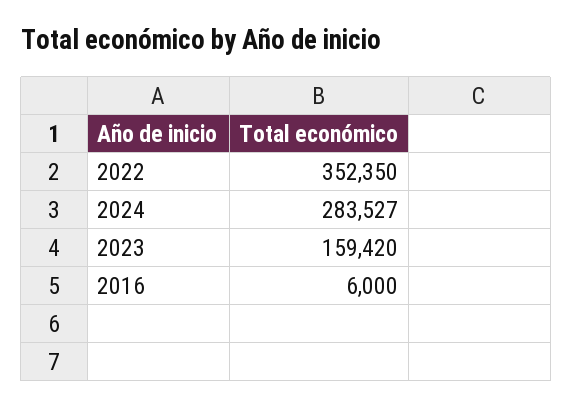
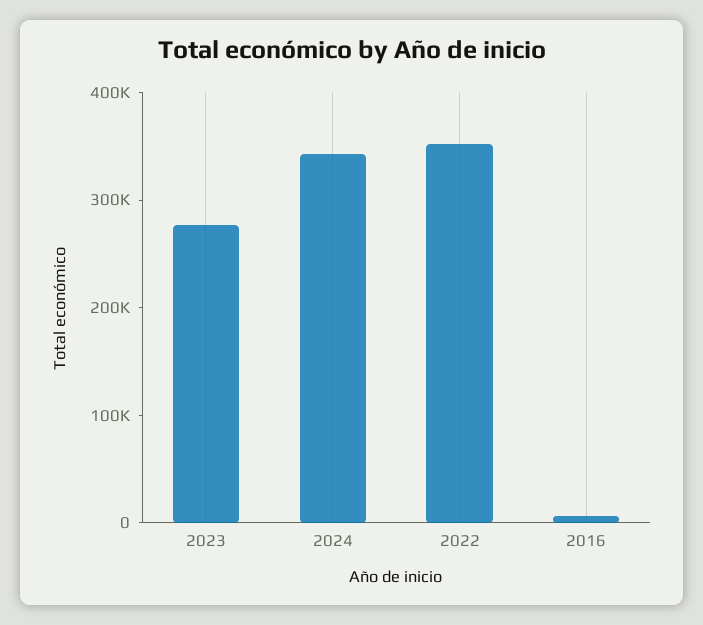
2024: 283527 -> 340000
2023: 159420 -> 280000

